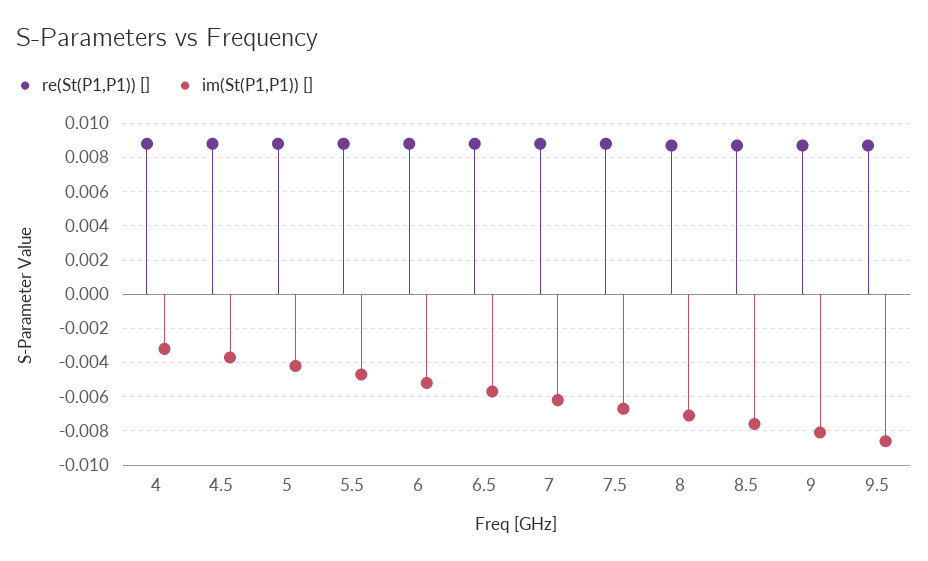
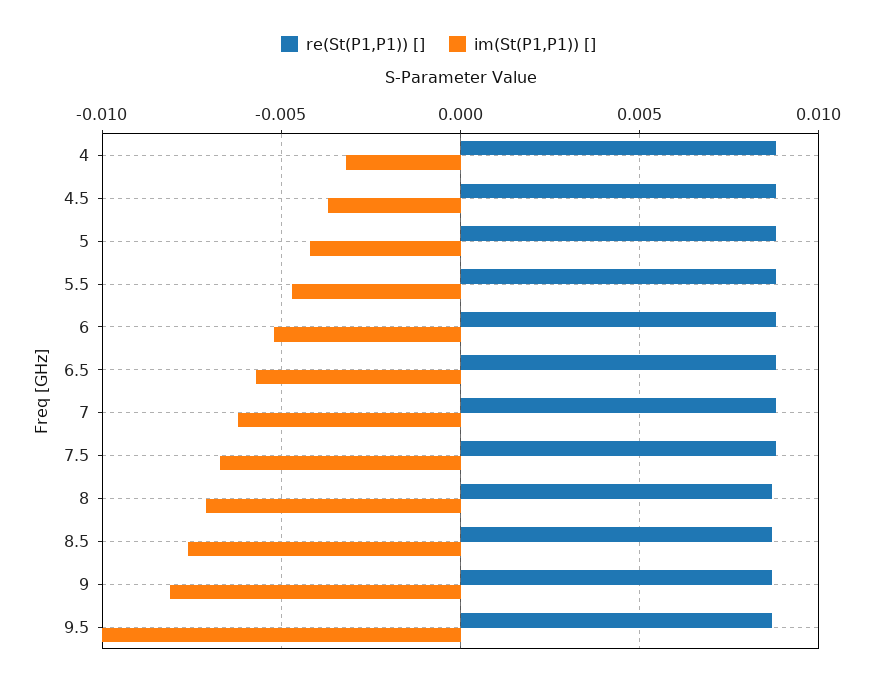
im(St(P1,P1)) [], 9.5: -0.0085 -> -0.01

